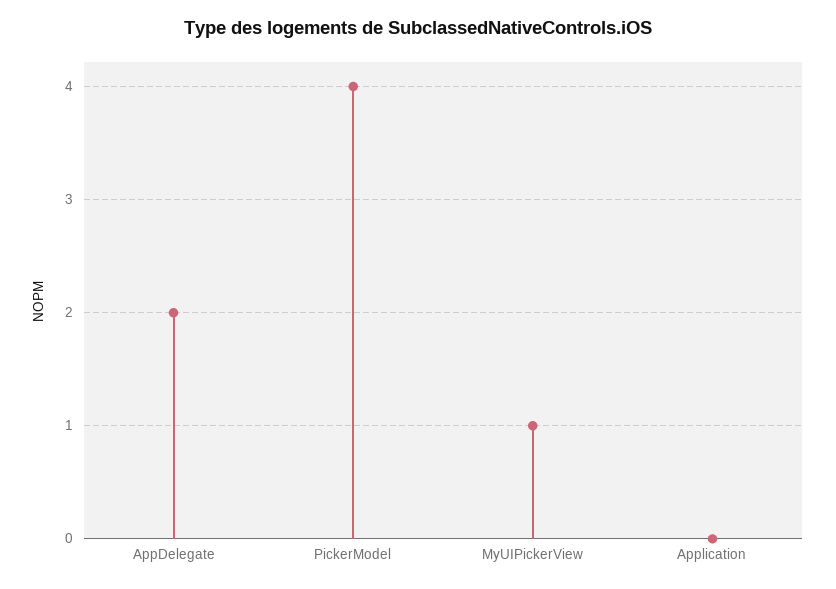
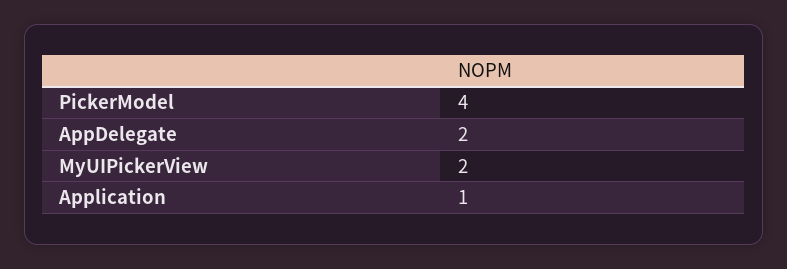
MyUIPickerView: 1 -> 2
Application: 0 -> 1

